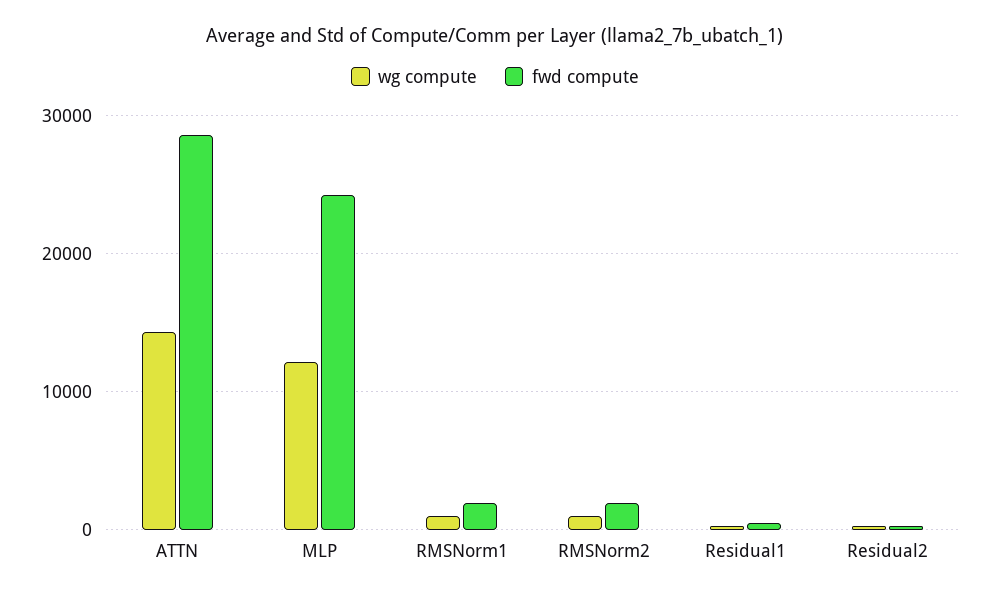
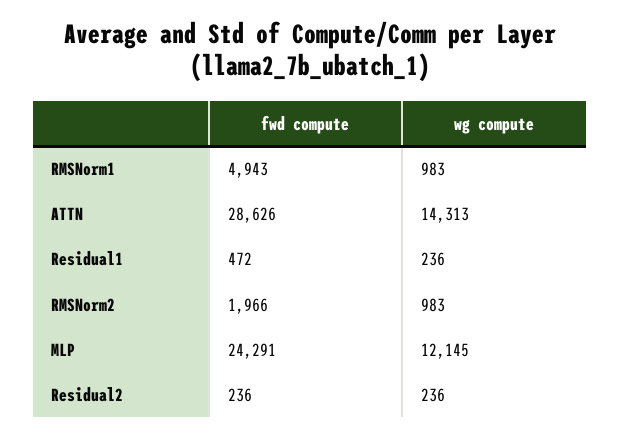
fwd compute, RMSNorm1: 2000 -> 4943

